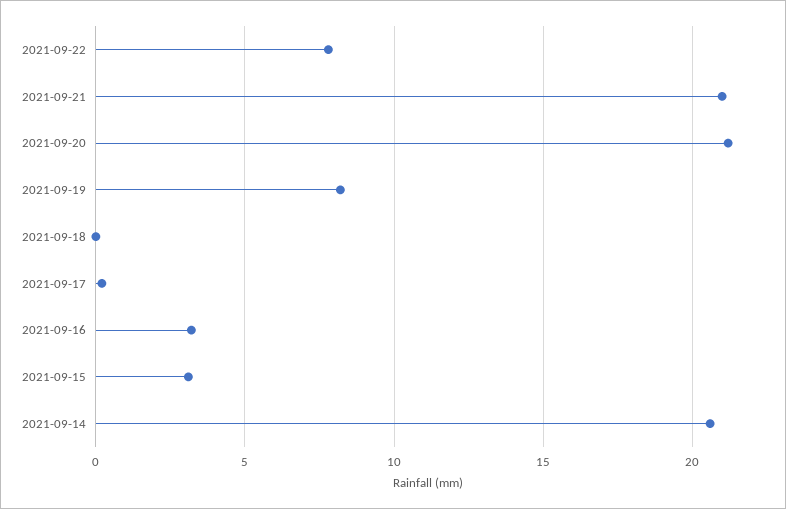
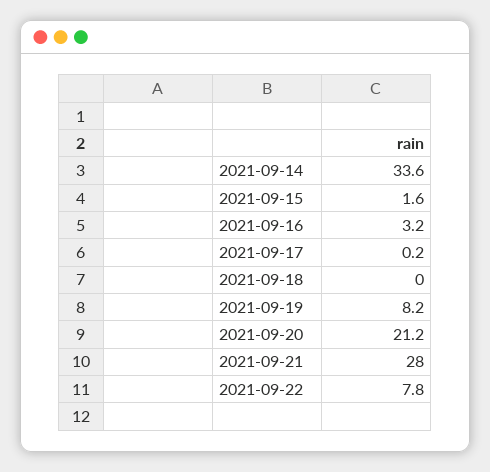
2021-09-21: 21 -> 28
2021-09-15: 3 -> 1.6
2021-09-14: 20.5 -> 33.6

